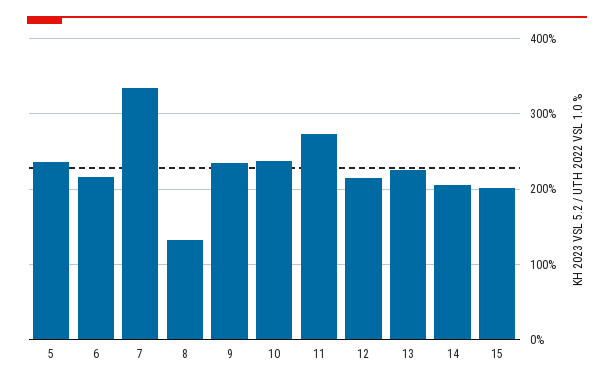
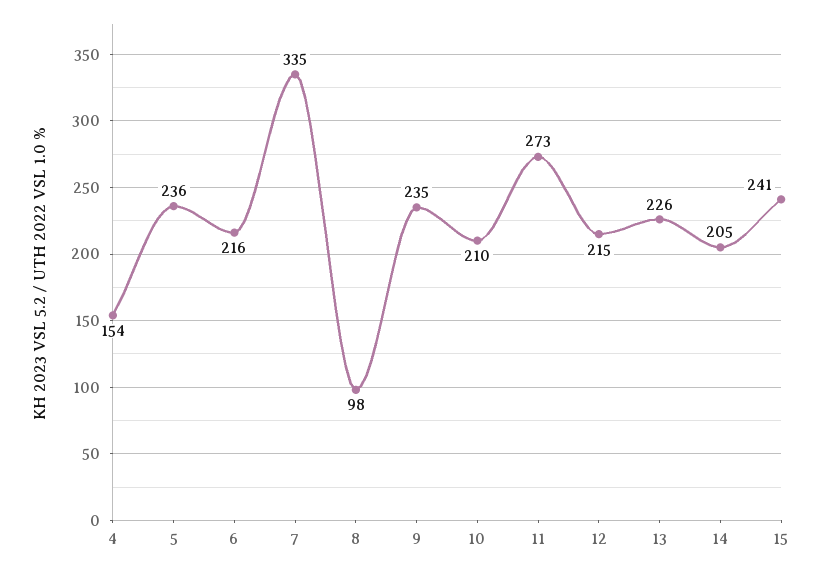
8: 130 -> 98
10: 240 -> 210
15: 200 -> 241
4: none -> 154

